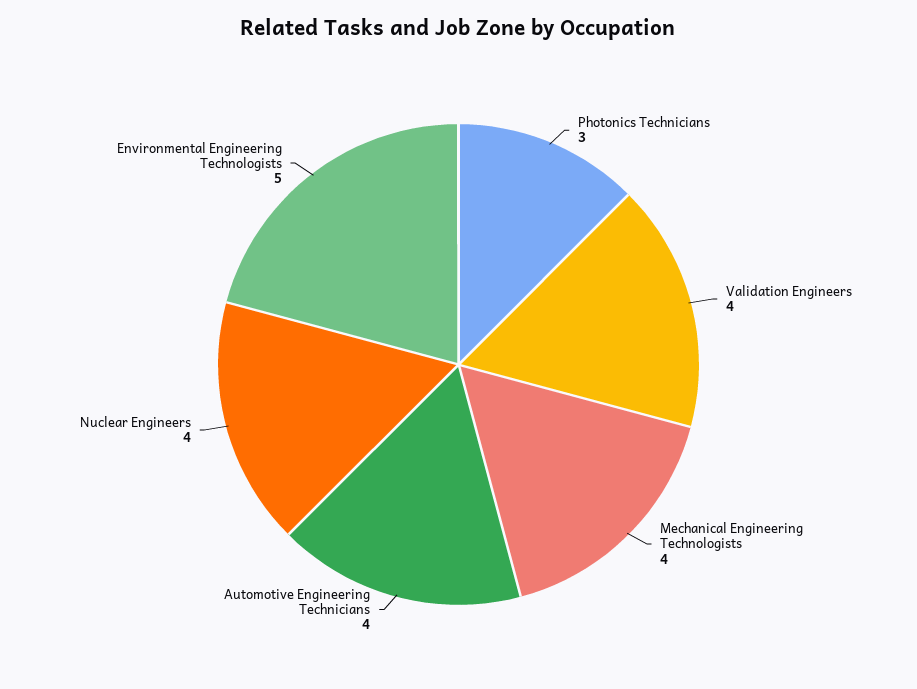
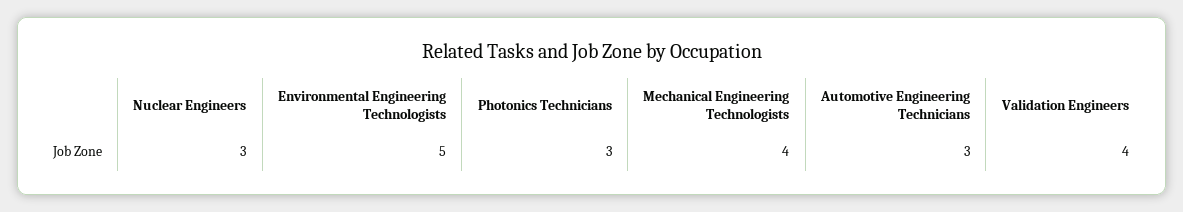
Automotive Engineering Technicians: 4 -> 3
Nuclear Engineers: 4 -> 3

